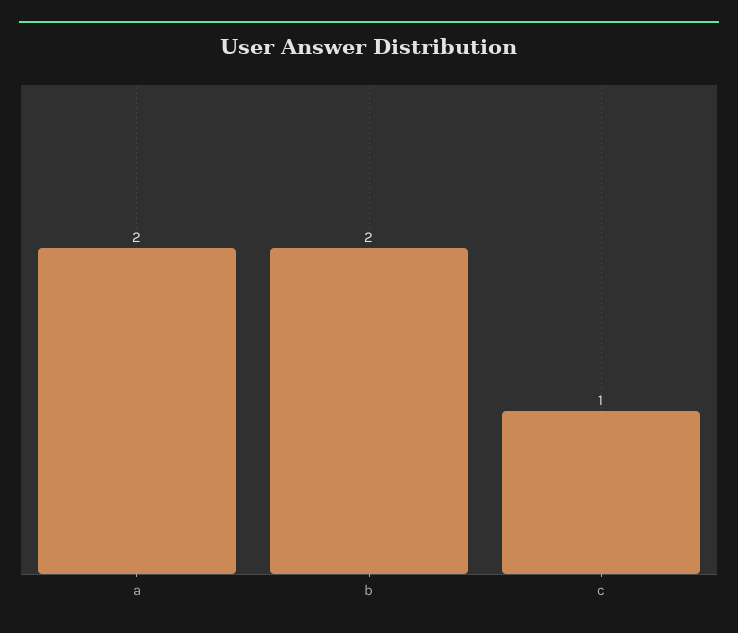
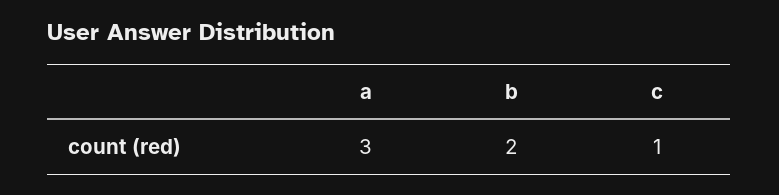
a: 2 -> 3

